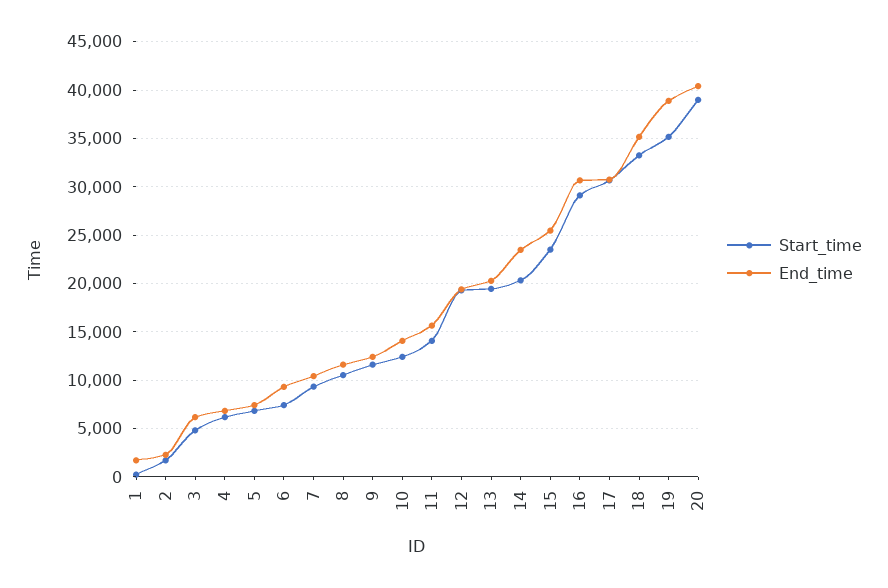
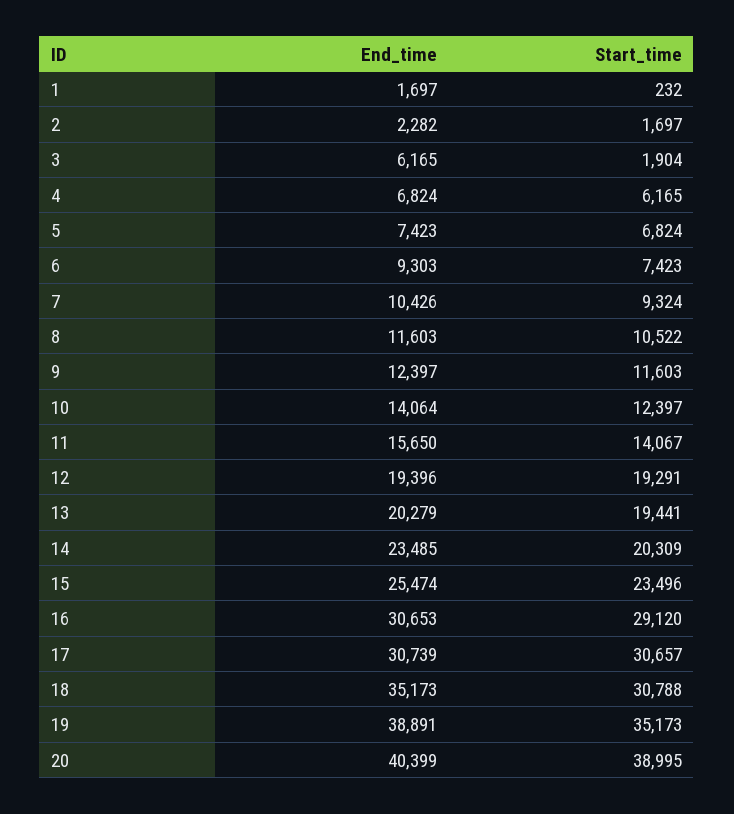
Start_time, 3: 5000 -> 1904
Start_time, 18: 33000 -> 30788

